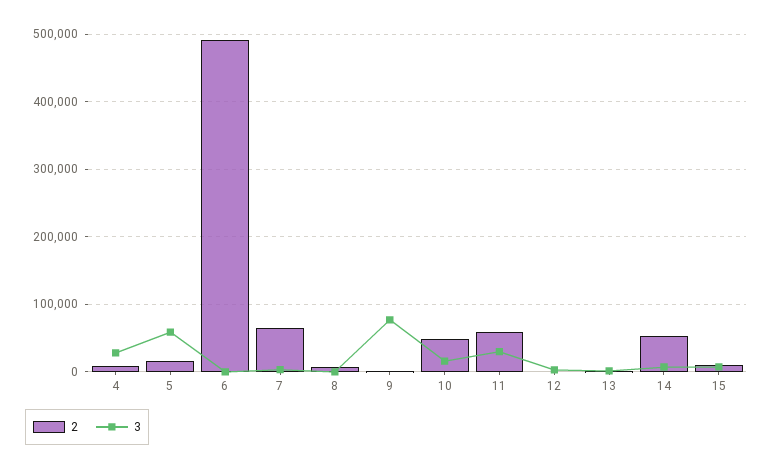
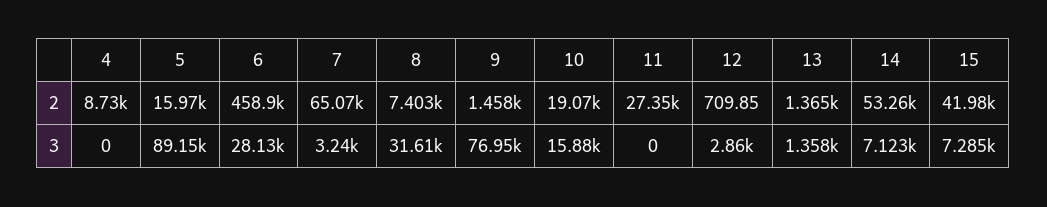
3, 4: 30000 -> 0
3, 5: 60000 -> 89150
2, 6: 490000 -> 458900
3, 6: 0 -> 28130
3, 8: 0 -> 31610
2, 10: 50000 -> 19070
2, 11: 60000 -> 27350
3, 11: 30000 -> 0
2, 15: 10000 -> 41980

